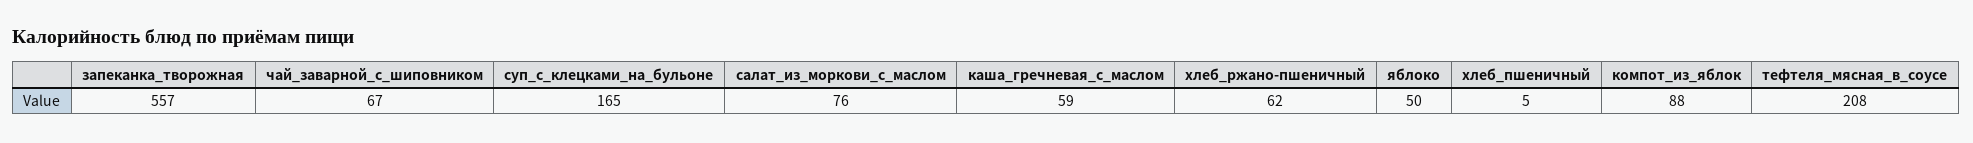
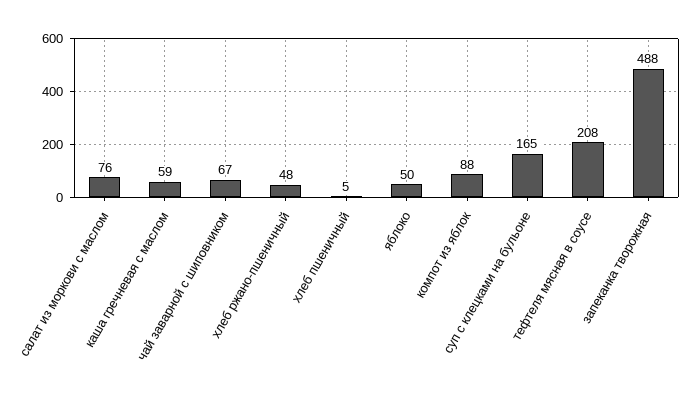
запеканка_творожная: 557 -> 488
хлеб_ржано-пшеничный: 62 -> 48

